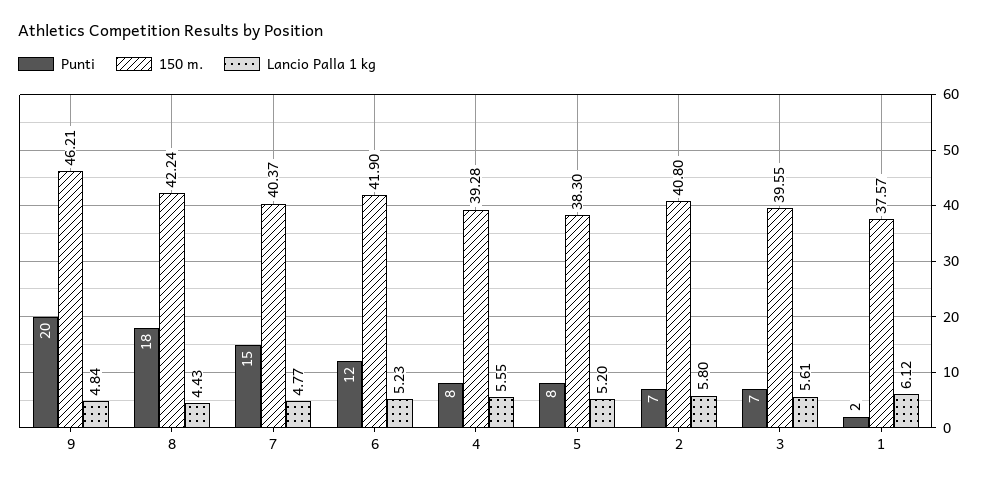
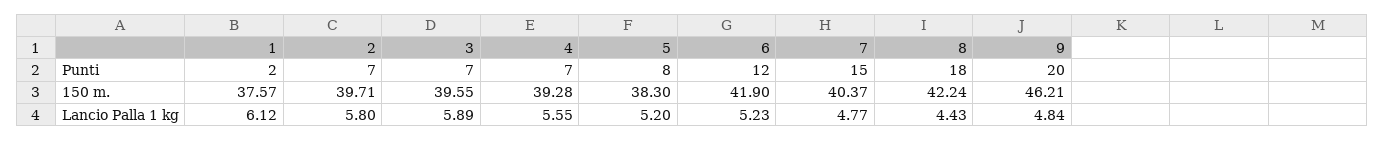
Punti, 4: 8 -> 7
150 m., 2: 40.8 -> 39.71
Lancio Palla 1 kg, 3: 5.61 -> 5.89

